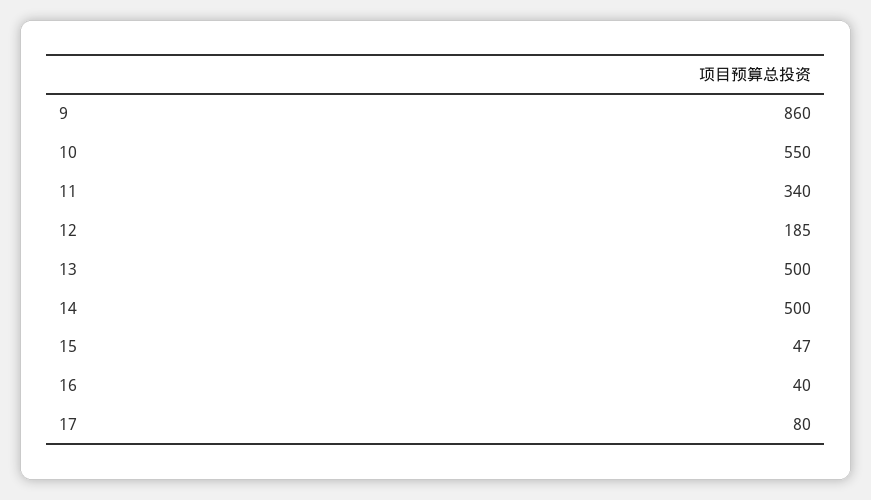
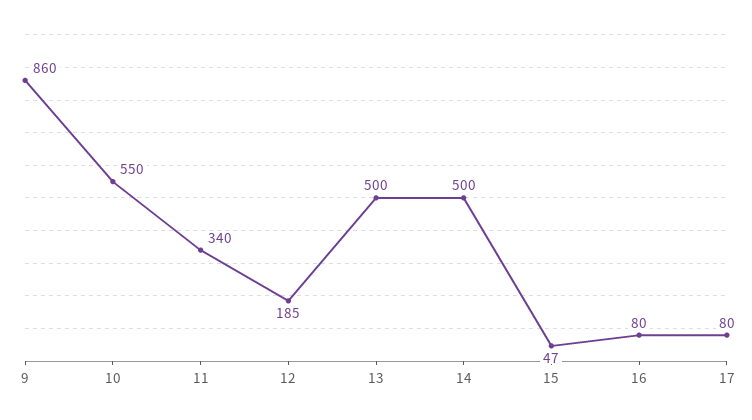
16: 40 -> 80

